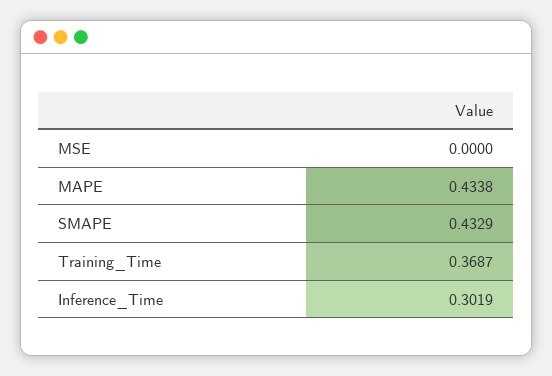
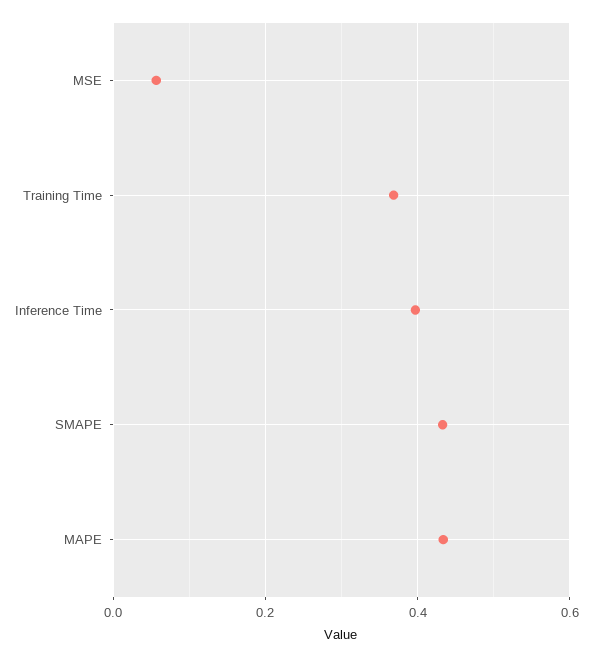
MSE: 0 -> 0.06
Inference_Time: 0.3019 -> 0.4

